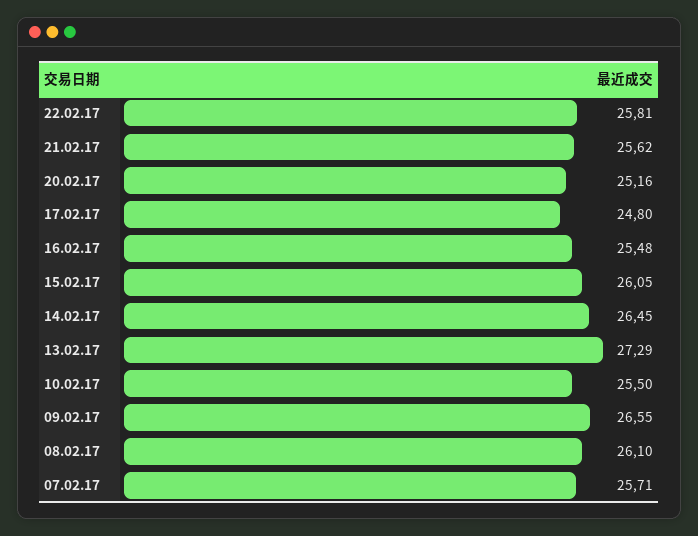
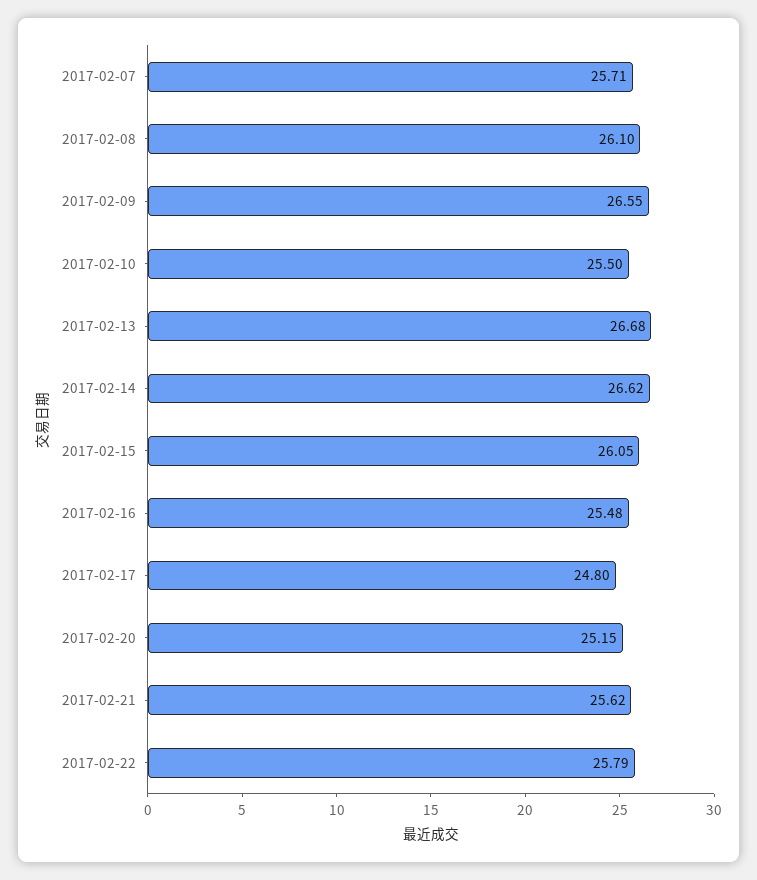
22.02.17: 25.81 -> 25.79
20.02.17: 25.16 -> 25.15
14.02.17: 26.45 -> 26.62
13.02.17: 27.29 -> 26.68

